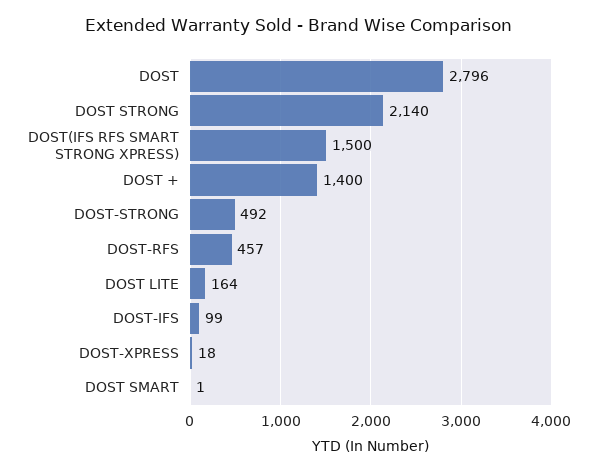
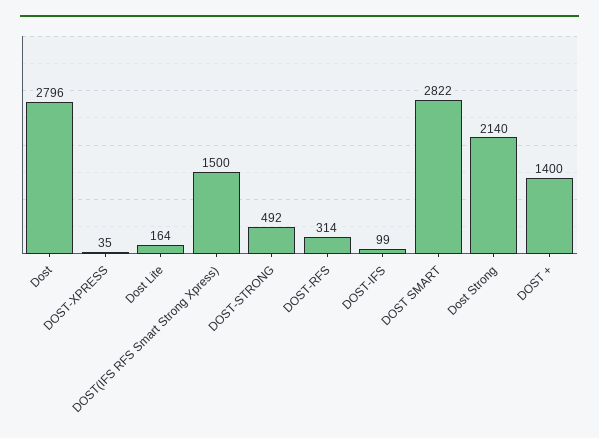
DOST-RFS: 457 -> 314
DOST-XPRESS: 18 -> 35
DOST SMART: 1 -> 2822

